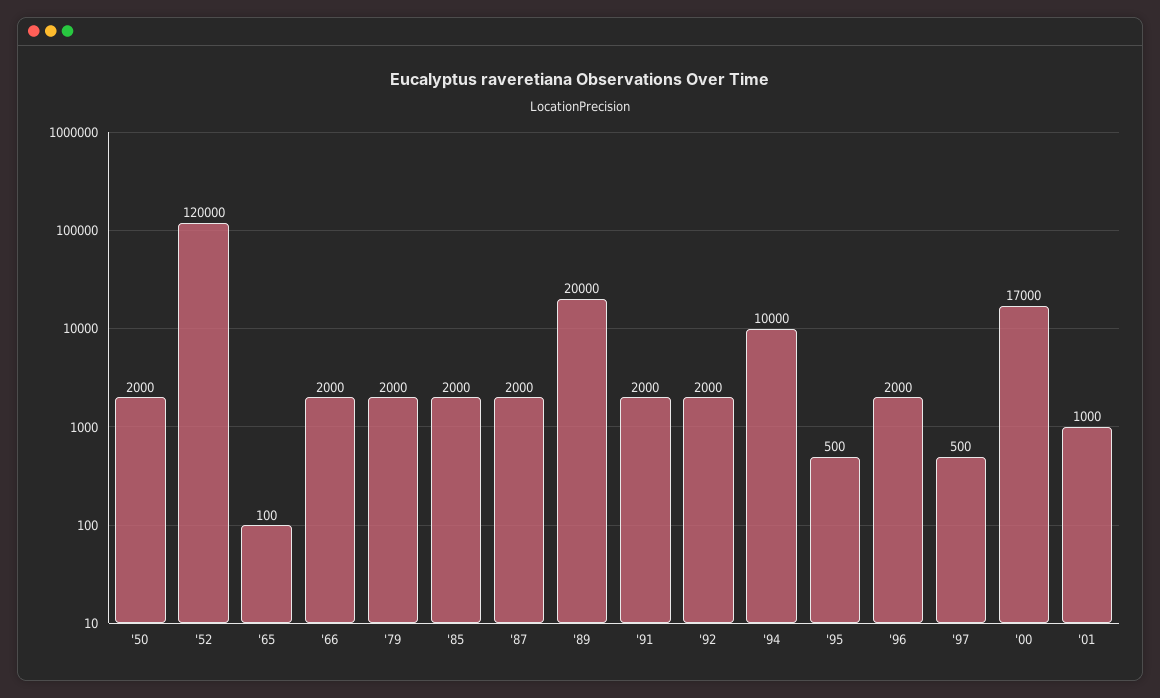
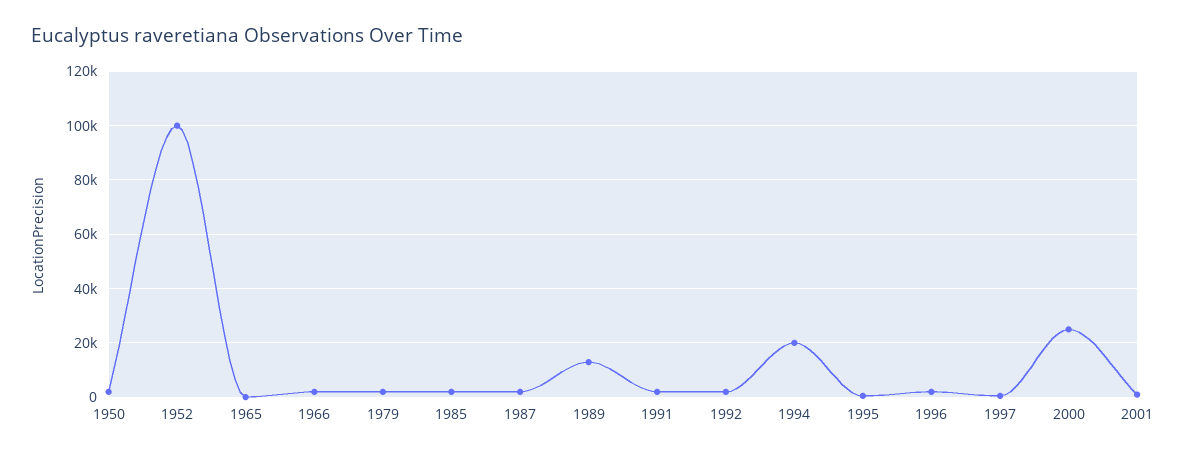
'52: 120000 -> 100000
'89: 20000 -> 12500
'94: 10000 -> 20000
'00: 17000 -> 25000

